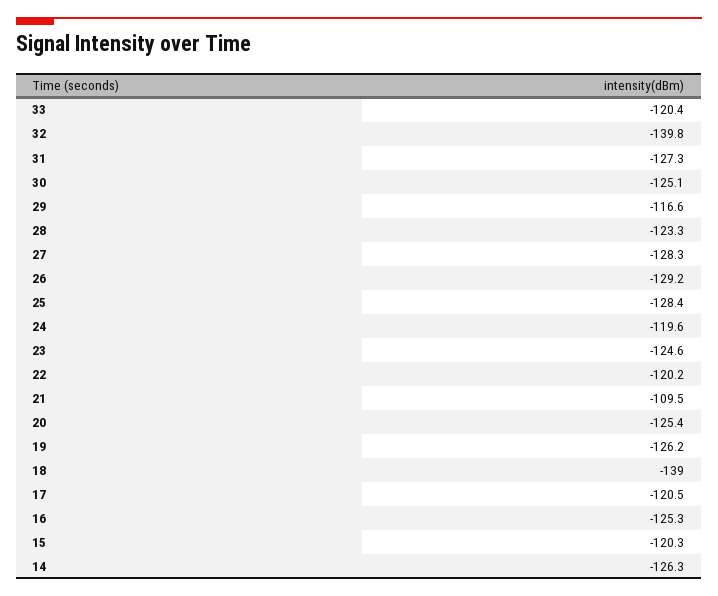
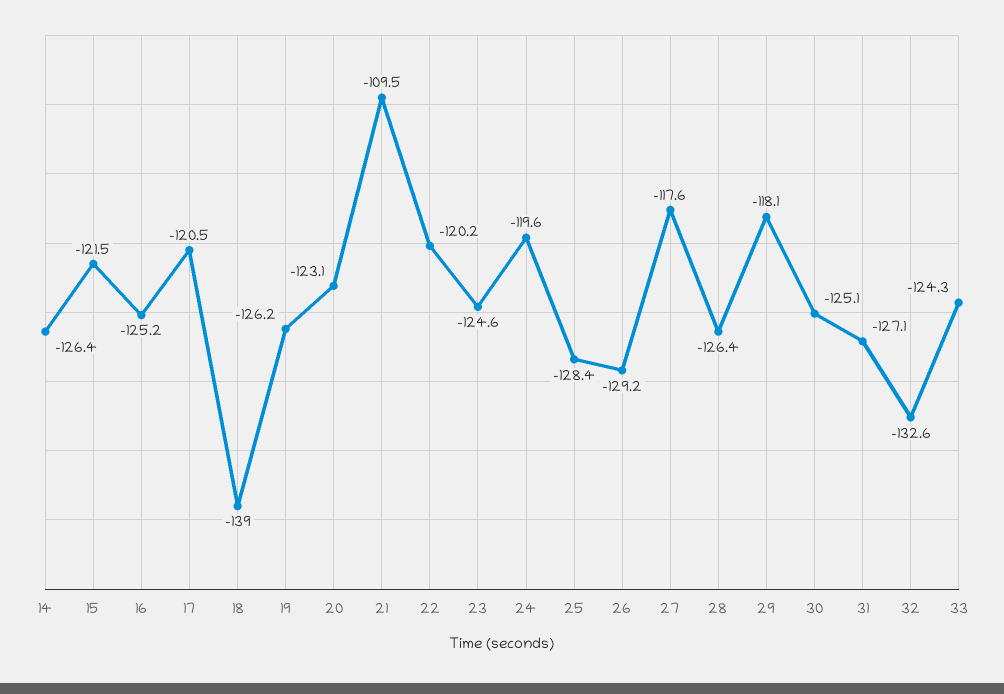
33: -120.4 -> -124.3
32: -139.8 -> -132.6
31: -127.3 -> -127.1
29: -116.6 -> -118.1
28: -123.3 -> -126.4
27: -128.3 -> -117.6
20: -125.4 -> -123.1
16: -125.3 -> -125.2
15: -120.3 -> -121.5
14: -126.3 -> -126.4

